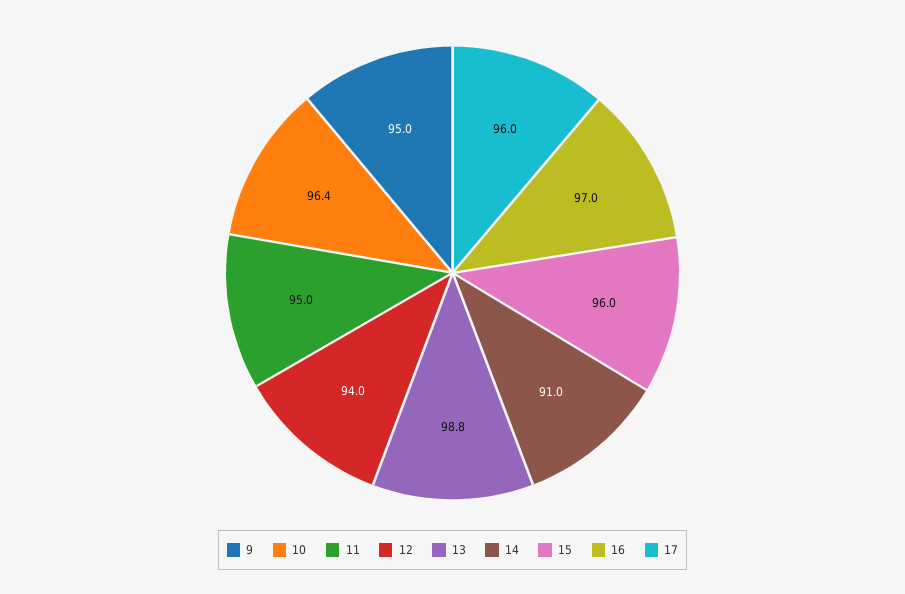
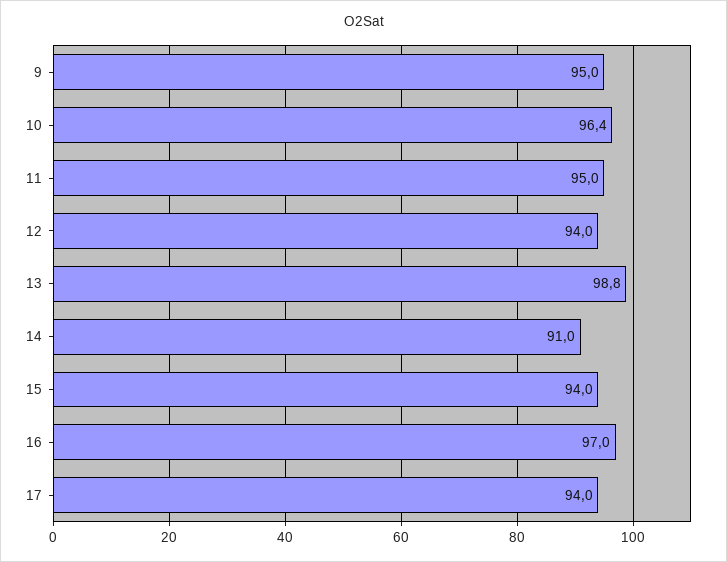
15: 96 -> 94
17: 96 -> 94

